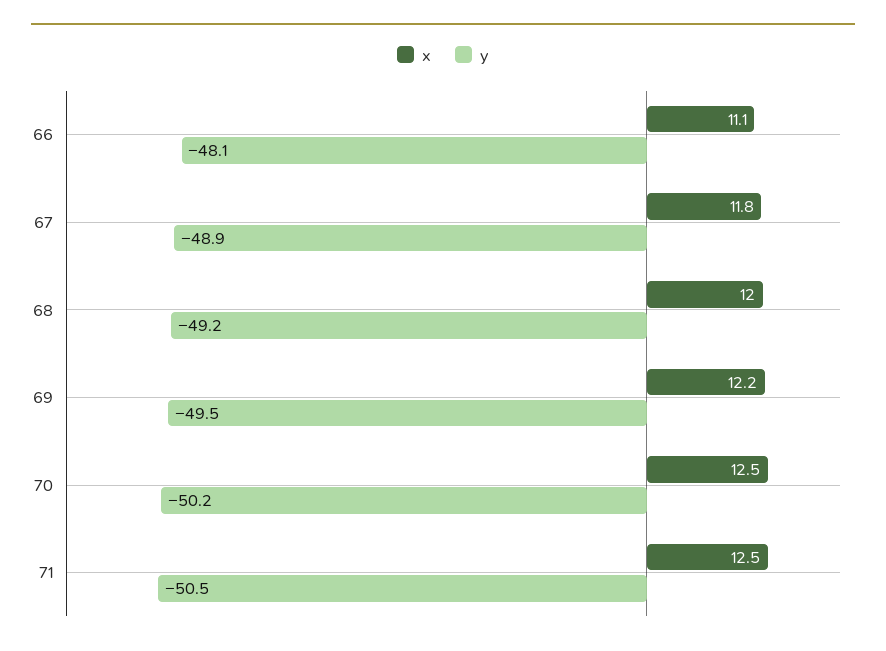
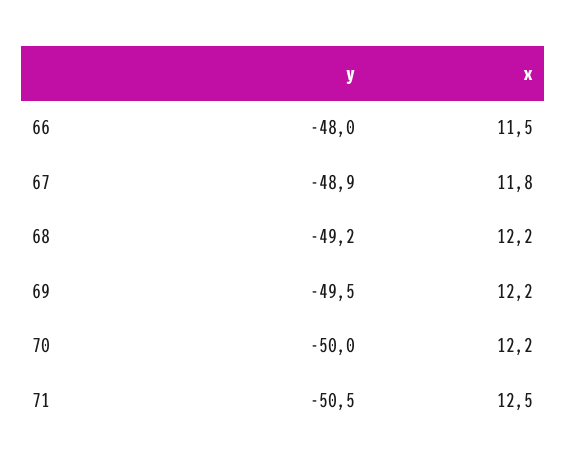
x, 66: 11.1 -> 11.5
y, 66: -48.1 -> -48
x, 68: 12 -> 12.2
x, 70: 12.5 -> 12.2
y, 70: -50.2 -> -50

